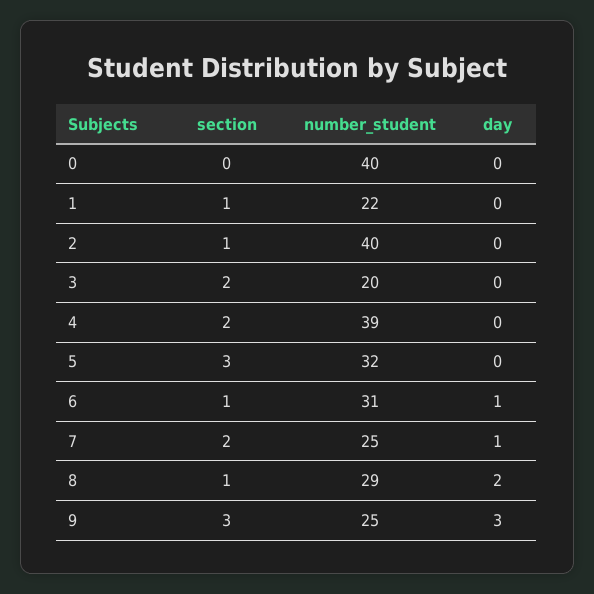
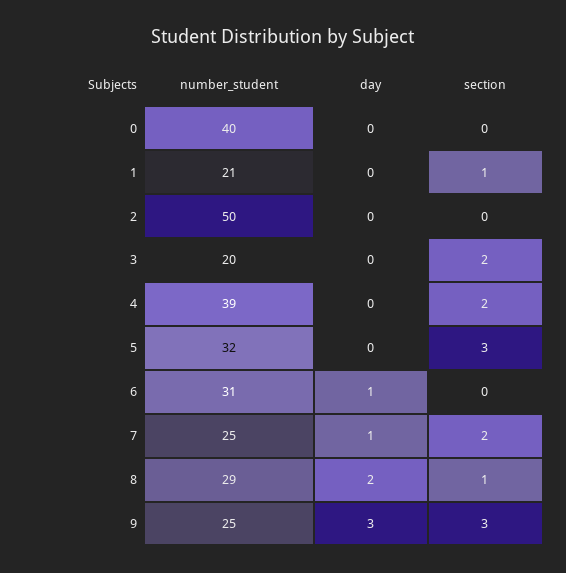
number_student, 1: 22 -> 21
section, 2: 1 -> 0
number_student, 2: 40 -> 50
section, 6: 1 -> 0

